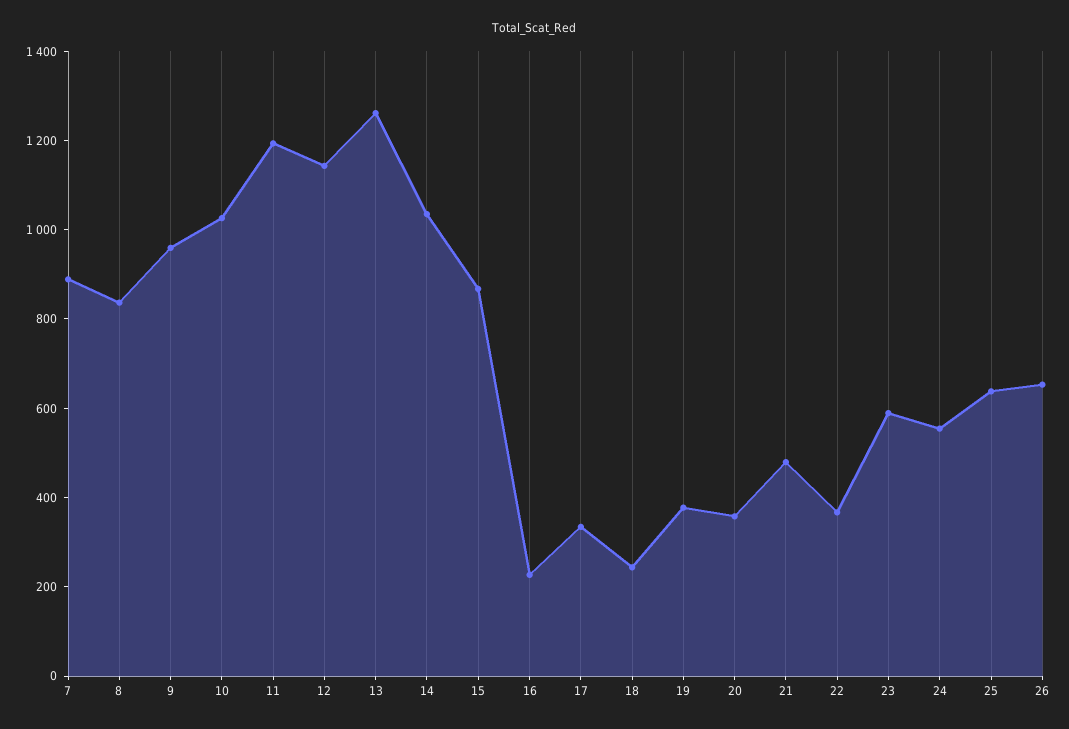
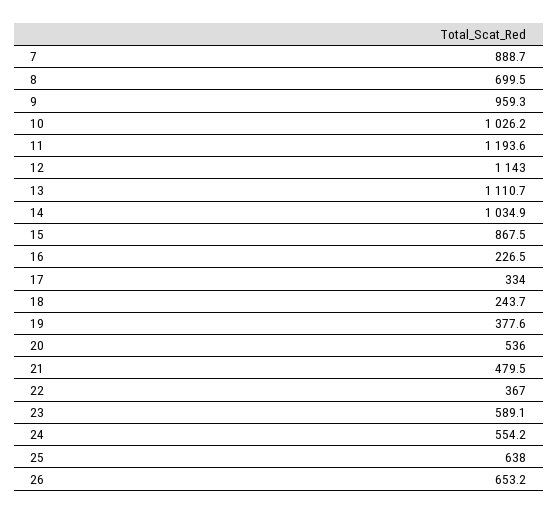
8: 850 -> 699.5
13: 1250 -> 1110.7
20: 350 -> 536

